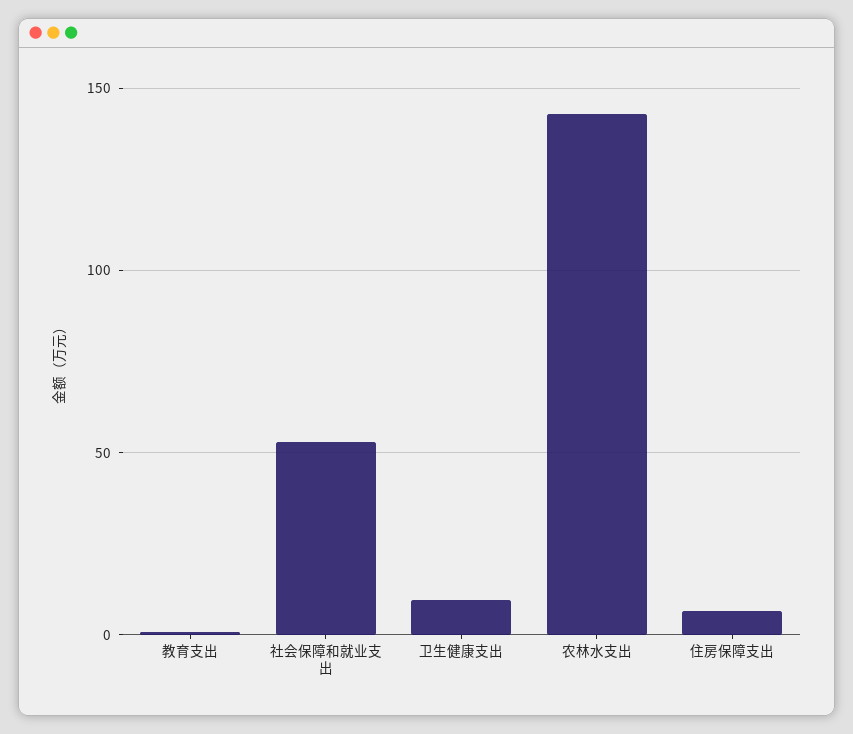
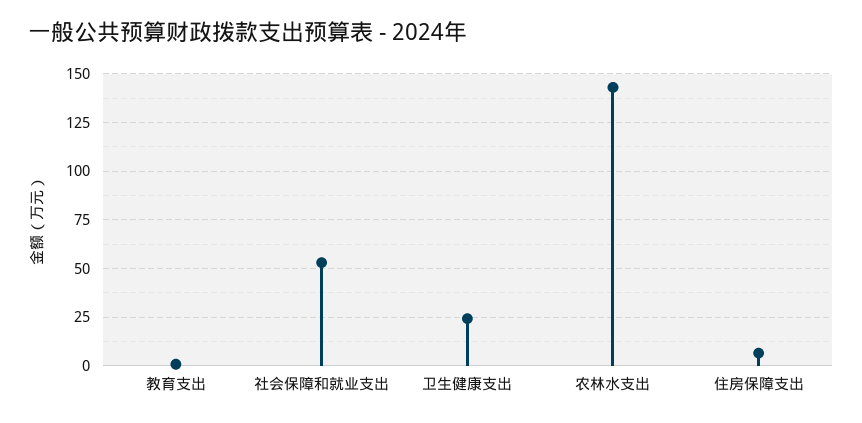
卫生健康支出: 10 -> 25

